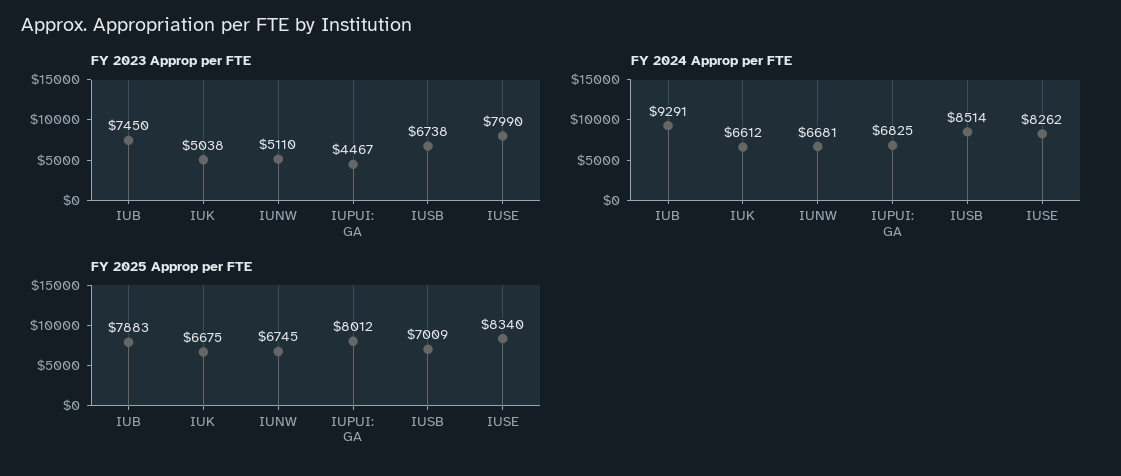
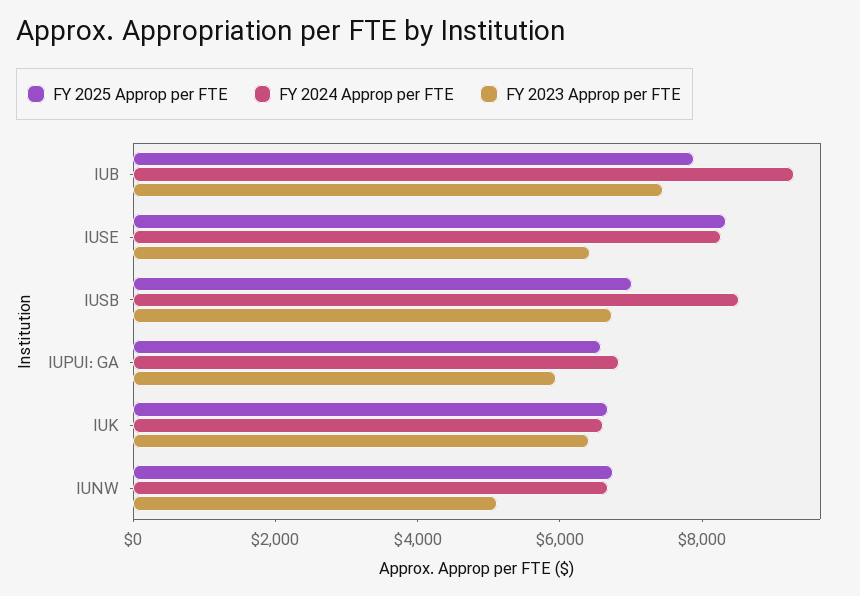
FY 2023 Approp per FTE, IUK: 5038 -> 6500
FY 2023 Approp per FTE, IUPUI: GA: 4467 -> 6000
FY 2023 Approp per FTE, IUSE: 7990 -> 6500
FY 2025 Approp per FTE, IUPUI: GA: 8012 -> 6500

